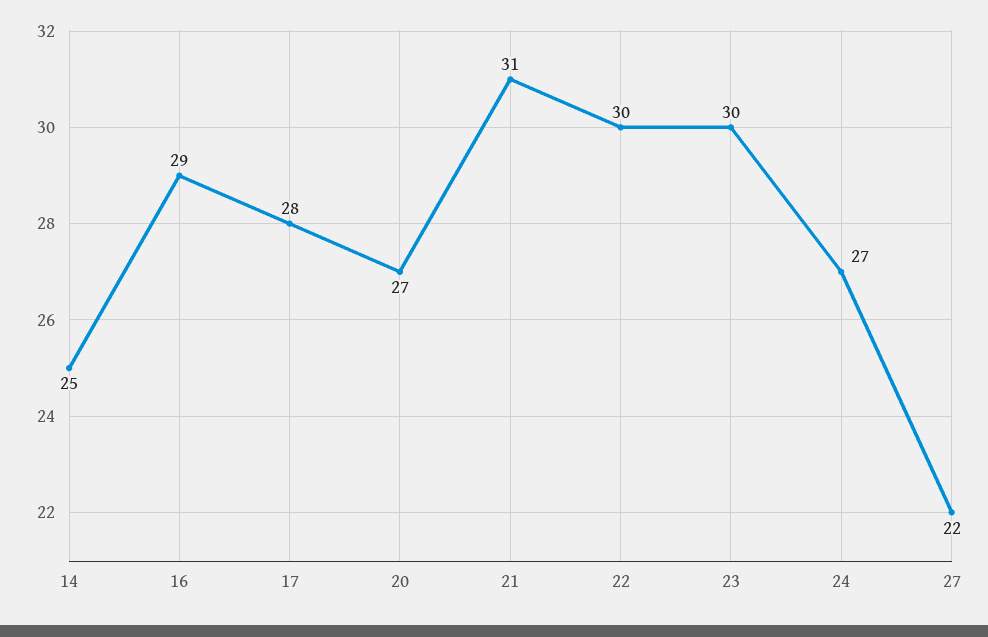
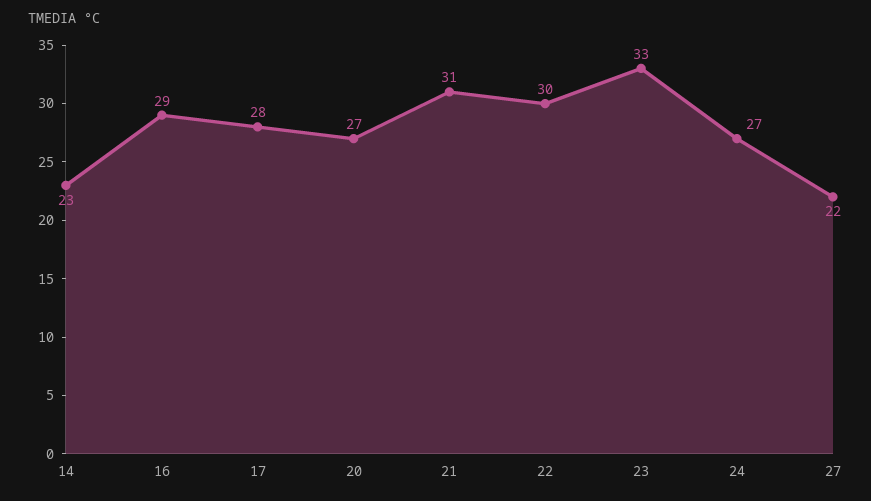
14: 25 -> 23
23: 30 -> 33

